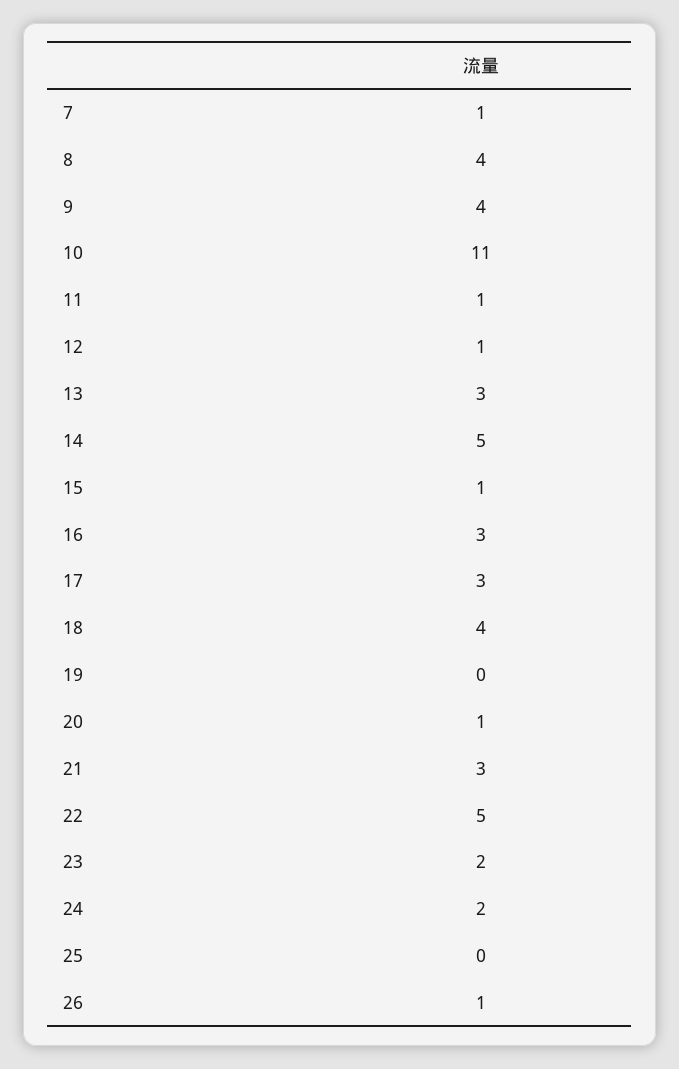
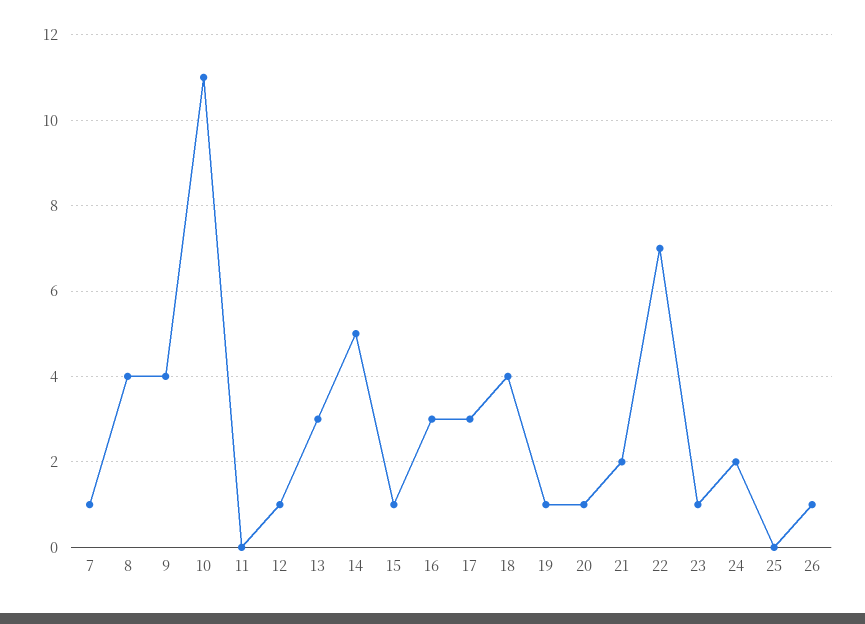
11: 1 -> 0
19: 0 -> 1
21: 3 -> 2
22: 5 -> 7
23: 2 -> 1

